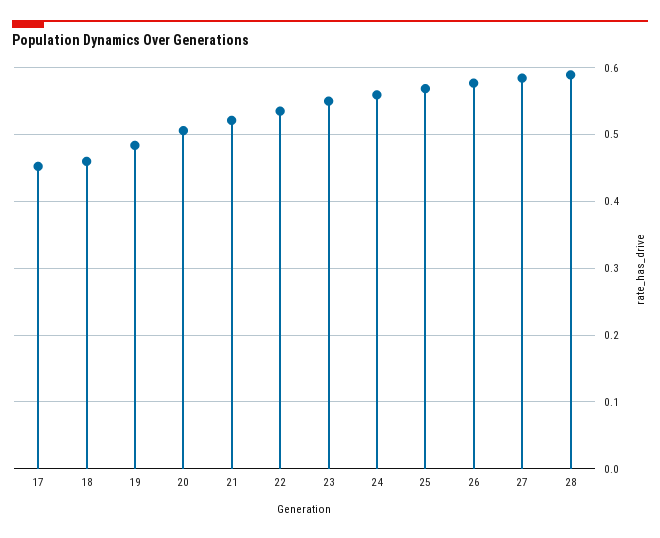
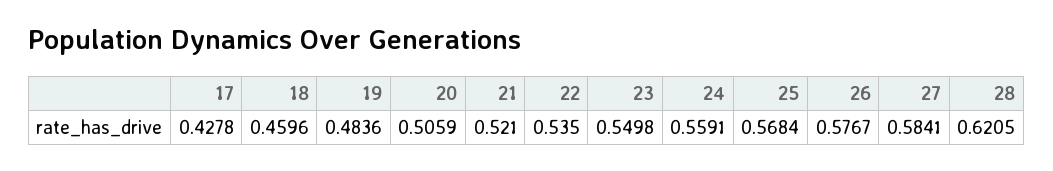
17: 0.45 -> 0.4278
28: 0.59 -> 0.6205

